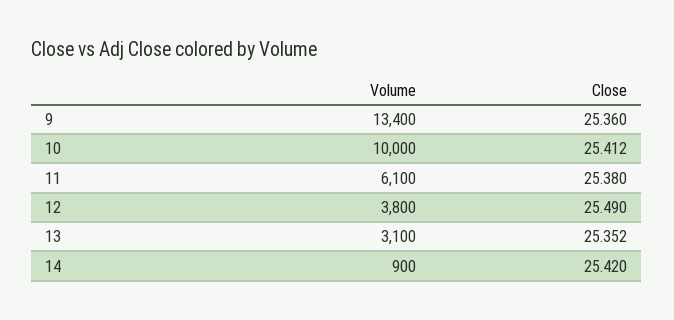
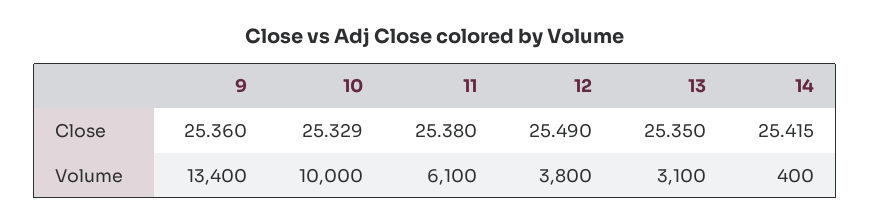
Close, 10: 25.412 -> 25.329
Close, 13: 25.352 -> 25.35
Volume, 14: 900 -> 400
Close, 14: 25.42 -> 25.415

